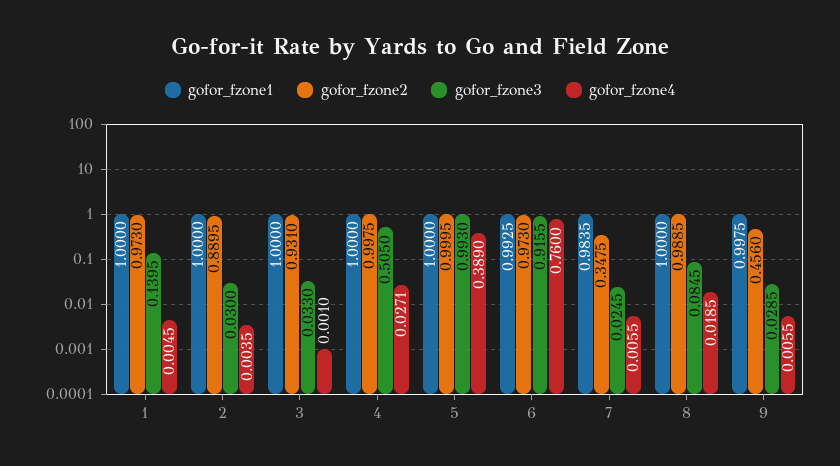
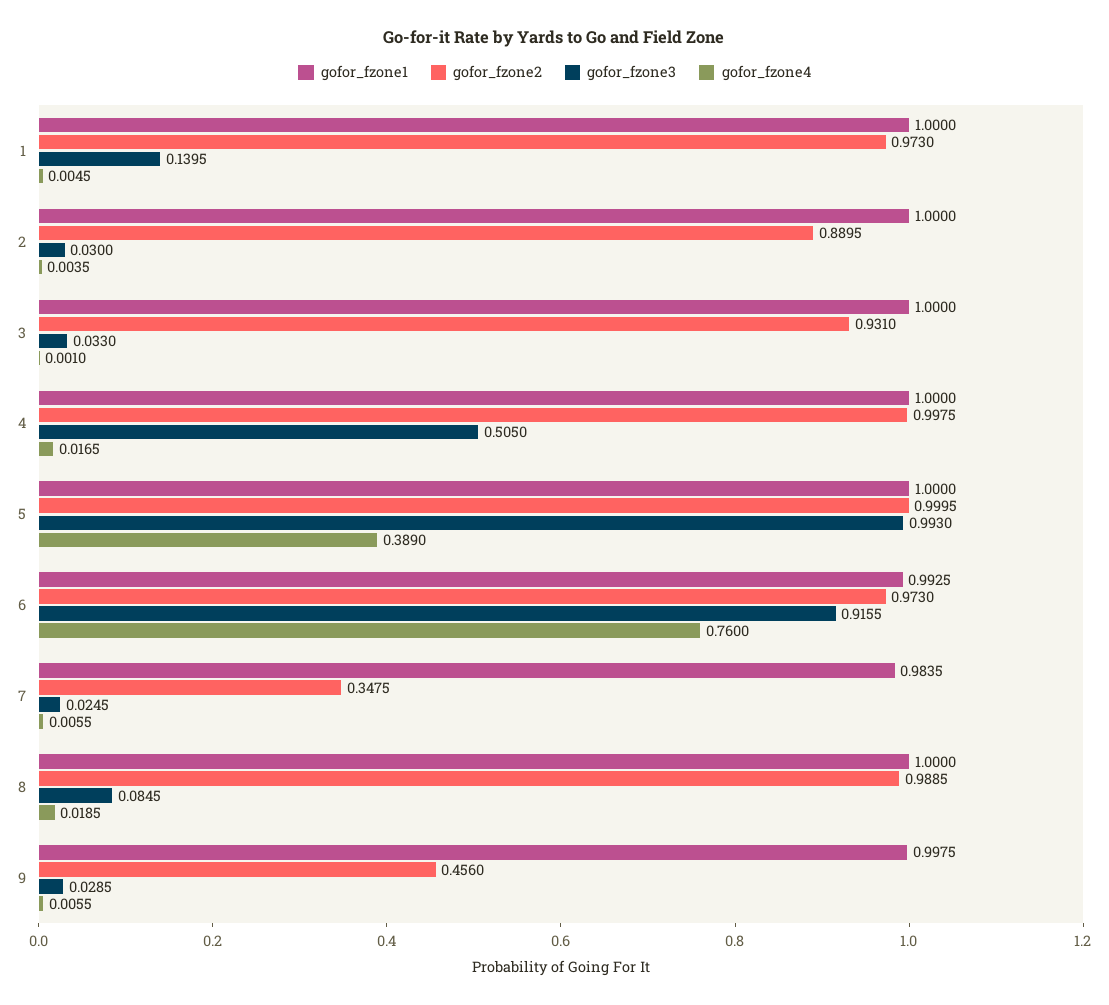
gofor_fzone4, 4: 0.0271 -> 0.0165

